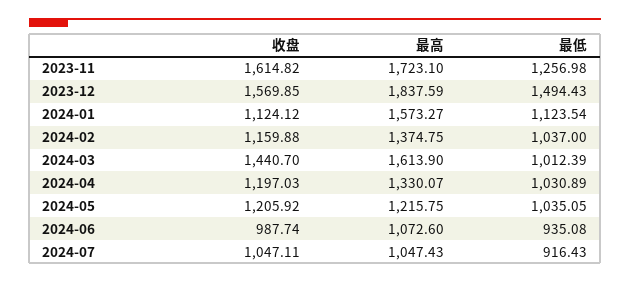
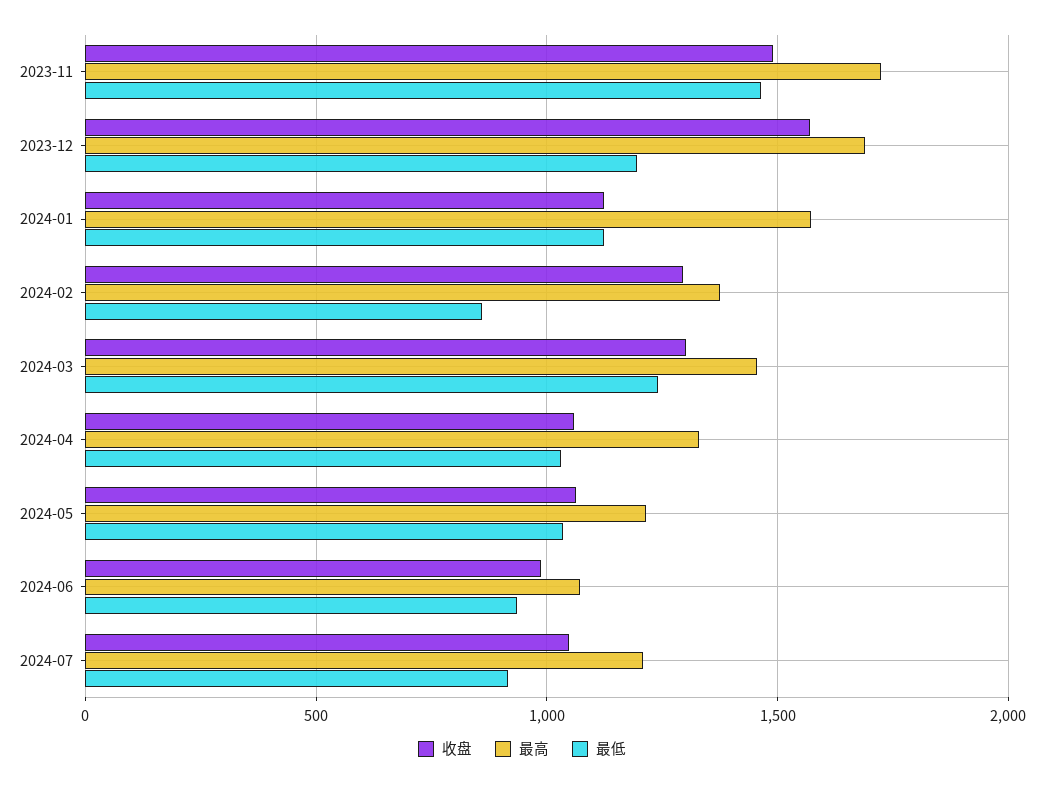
收盘, 2023-11: 1614.82 -> 1500
最低, 2023-11: 1256.98 -> 1450
最高, 2023-12: 1837.59 -> 1700
最低, 2023-12: 1494.43 -> 1200
收盘, 2024-02: 1159.88 -> 1300
最低, 2024-02: 1037 -> 850
收盘, 2024-03: 1440.7 -> 1300
最高, 2024-03: 1613.9 -> 1450
最低, 2024-03: 1012.39 -> 1250
收盘, 2024-04: 1197.03 -> 1050
收盘, 2024-05: 1205.92 -> 1050
最高, 2024-07: 1047.43 -> 1200

